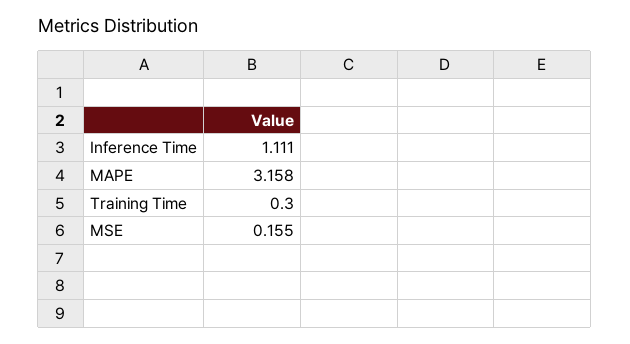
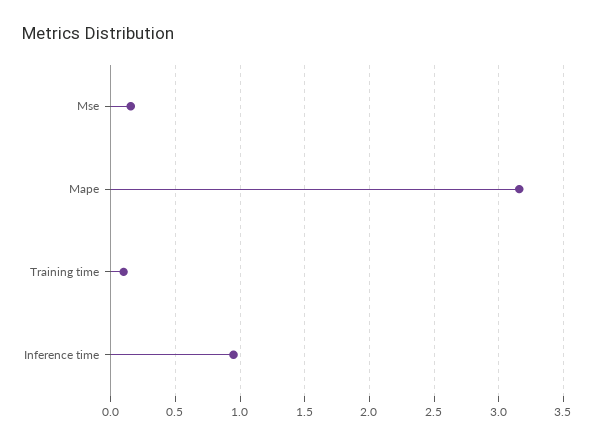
Inference Time: 1.111 -> 0.95
Training Time: 0.3 -> 0.1

